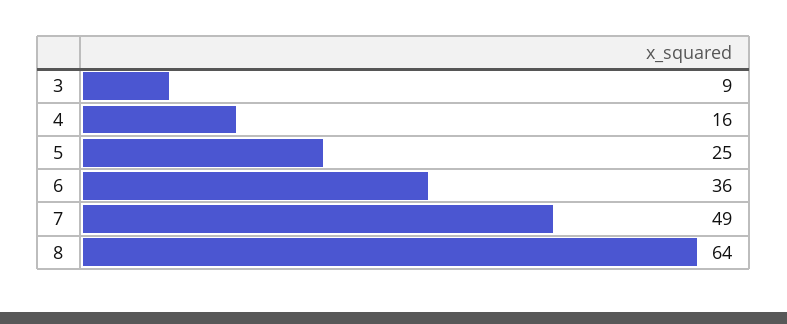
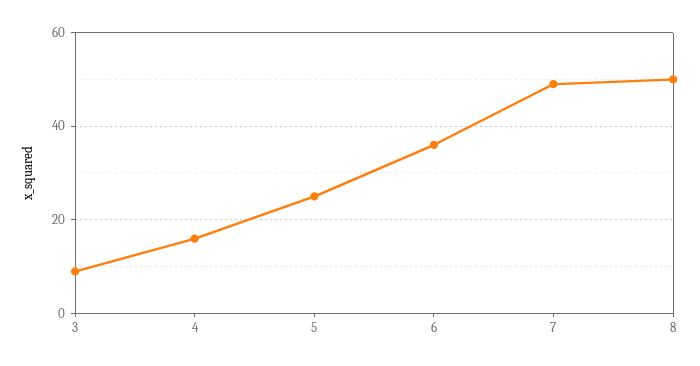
8: 64 -> 50

